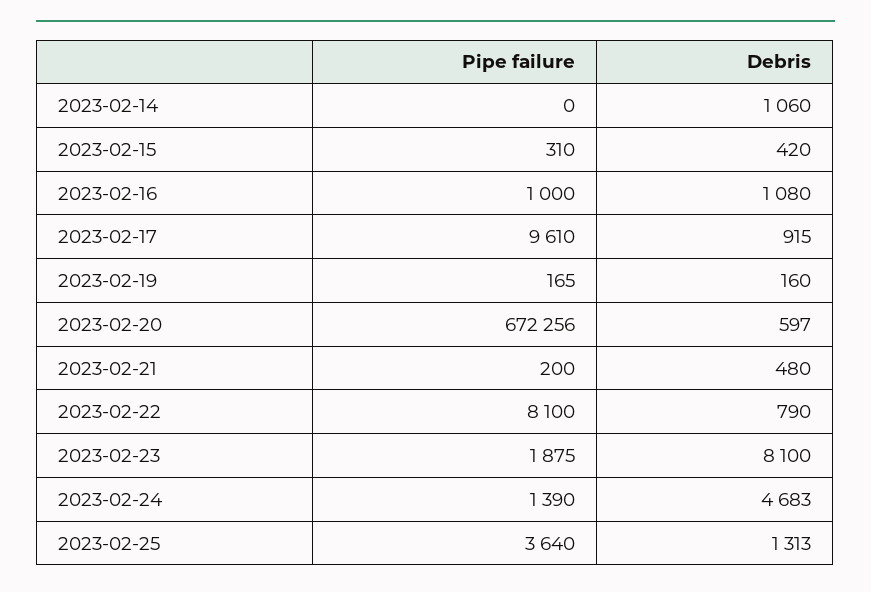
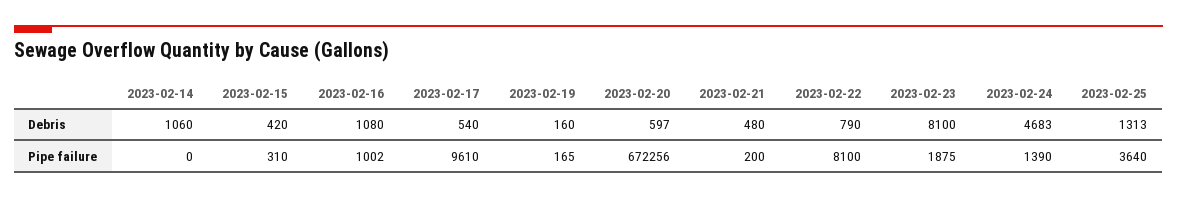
Pipe failure, 2023-02-16: 1000 -> 1002
Debris, 2023-02-17: 915 -> 540

